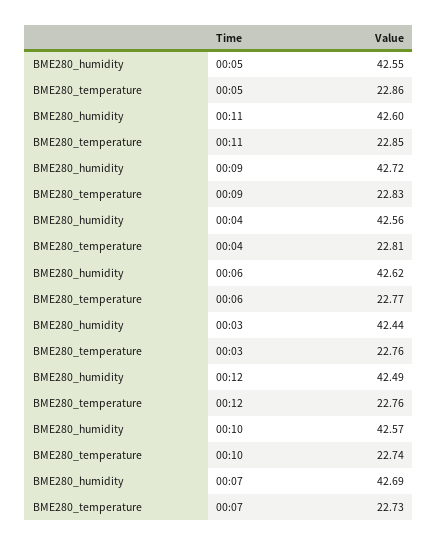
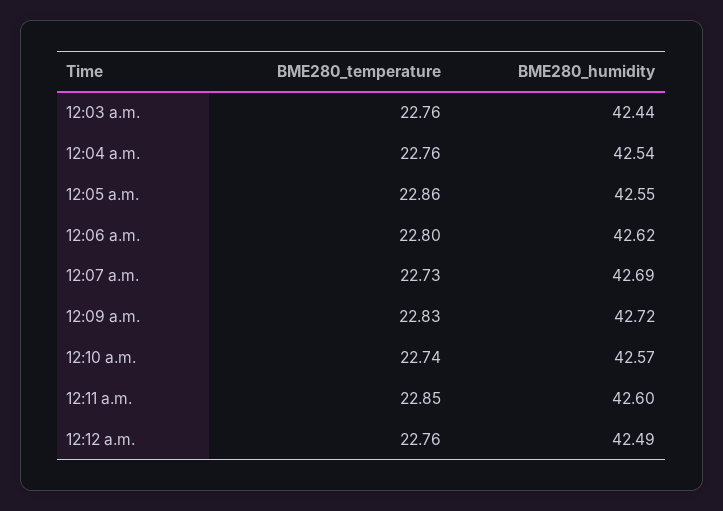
BME280_humidity, 00:04: 42.56 -> 42.54
BME280_temperature, 00:04: 22.81 -> 22.76
BME280_temperature, 00:06: 22.77 -> 22.8

